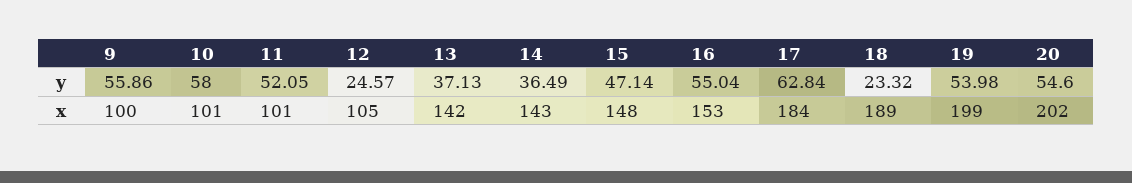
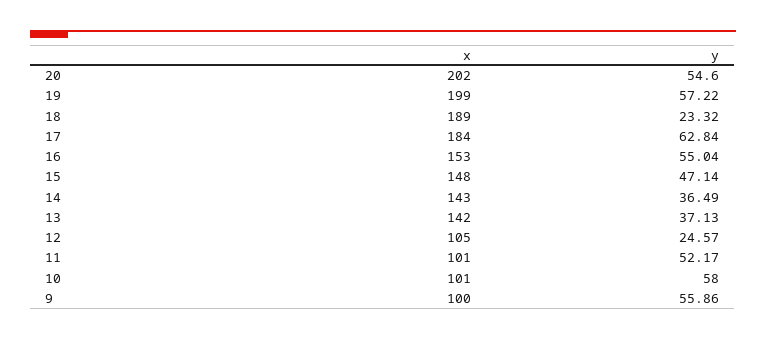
11, y: 52.05 -> 52.17
19, y: 53.98 -> 57.22

